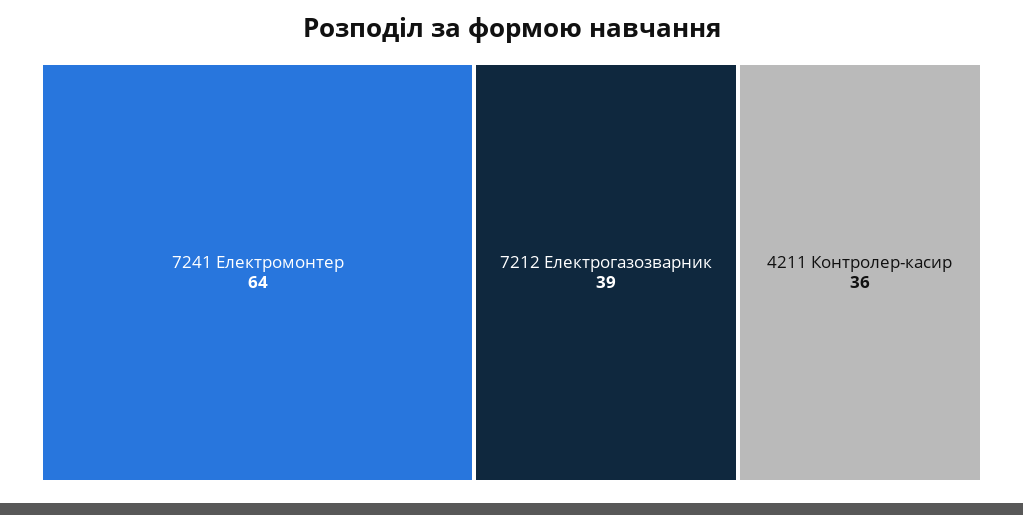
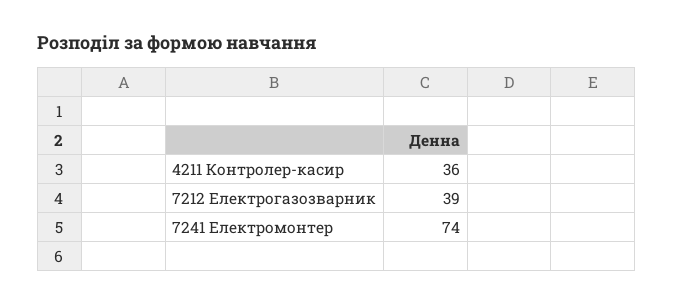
7241 Електромонтер: 64 -> 74

